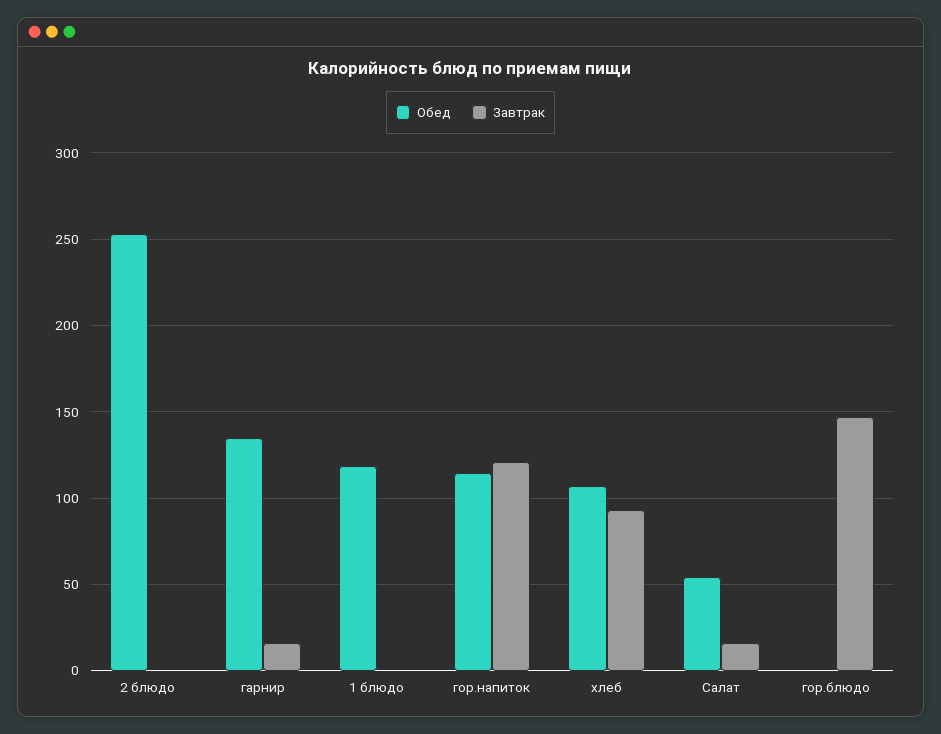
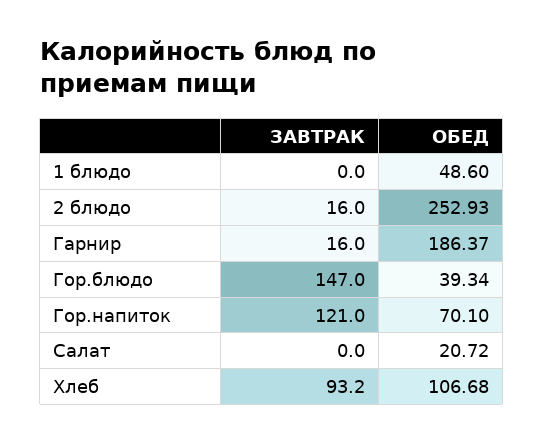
Завтрак, 2 блюдо: 0 -> 16
Обед, гарнир: 135 -> 186.37
Обед, 1 блюдо: 120 -> 48.6
Обед, гор.напиток: 115 -> 70.1
Обед, Салат: 55 -> 20.72
Завтрак, Салат: 15 -> 0
Обед, гор.блюдо: 0 -> 39.34

